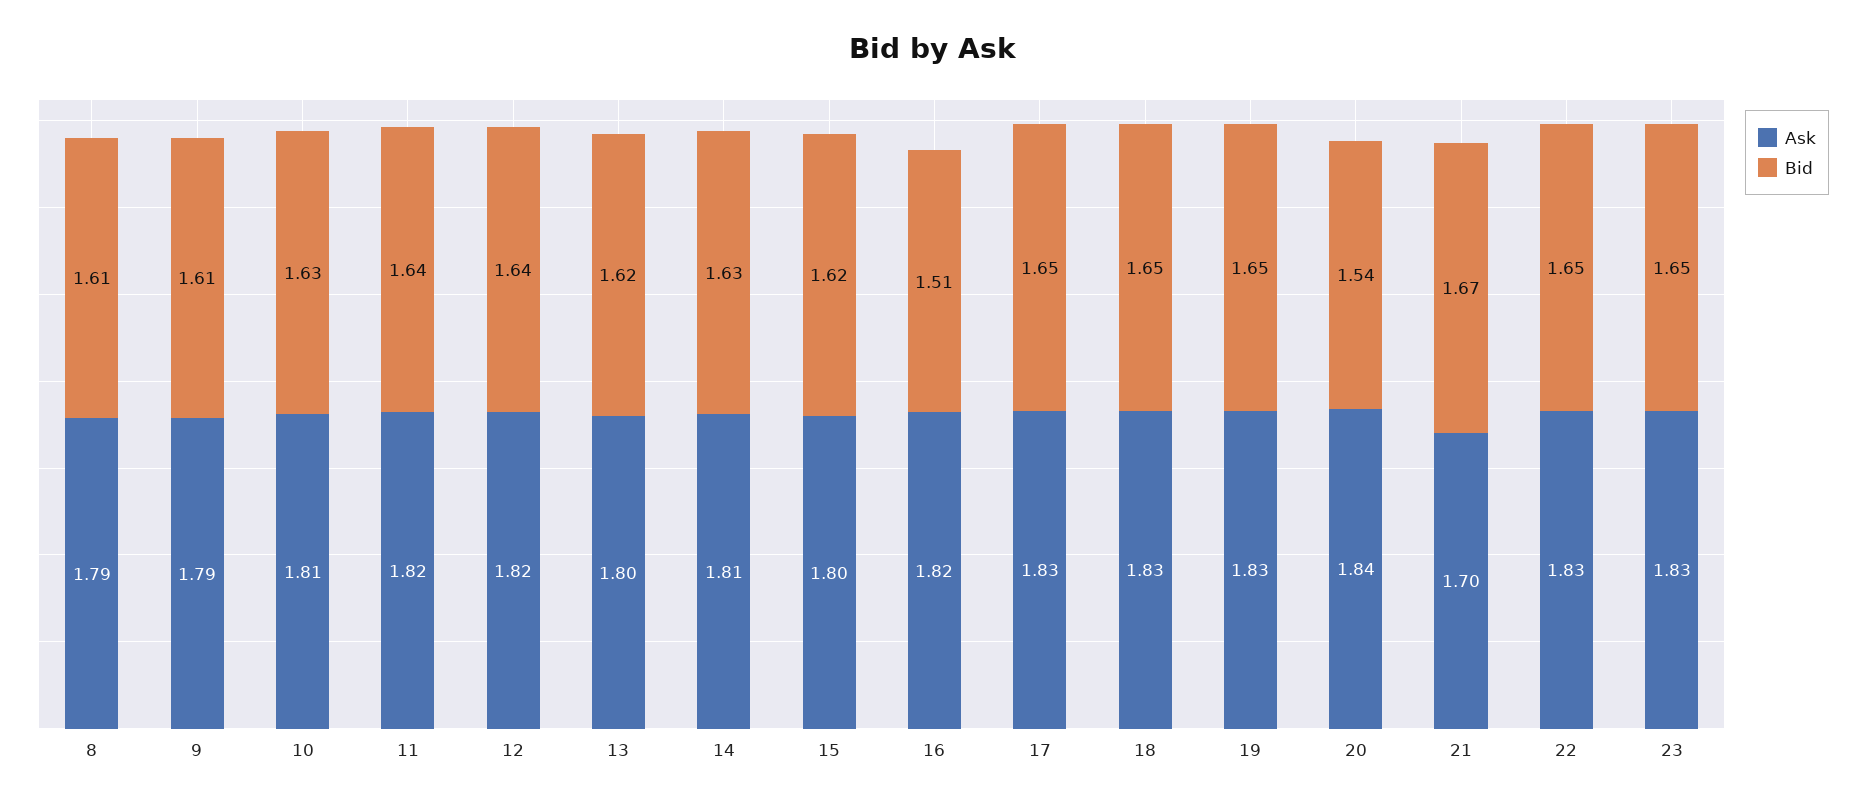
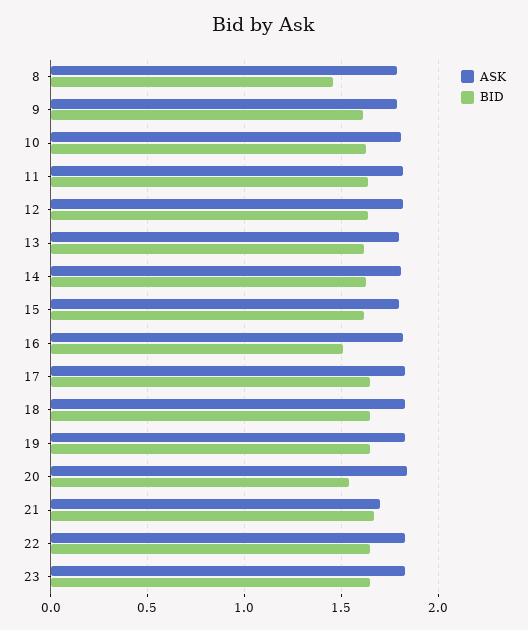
Bid, 8: 1.61 -> 1.45

